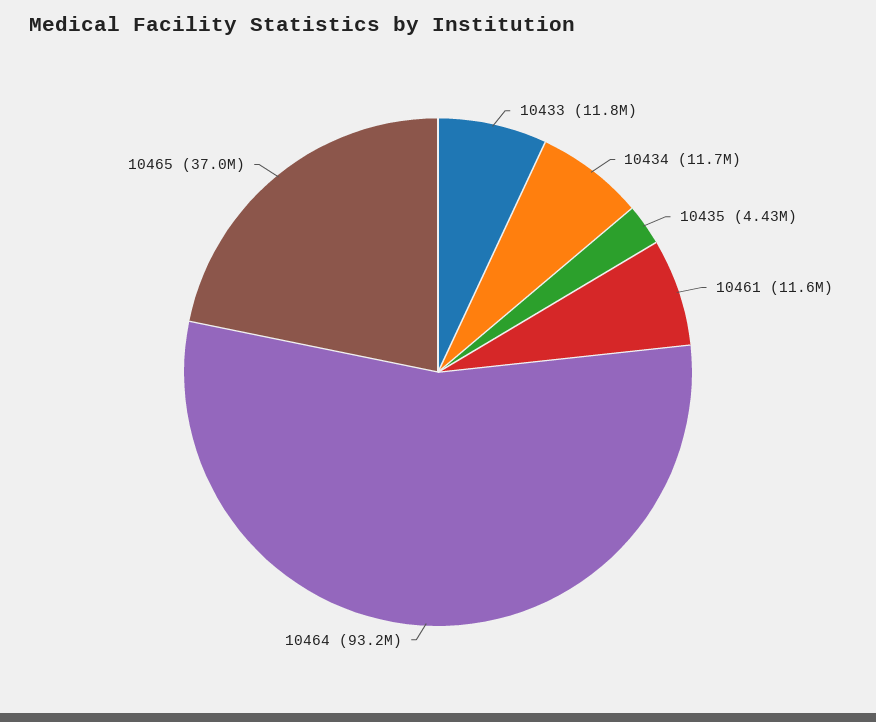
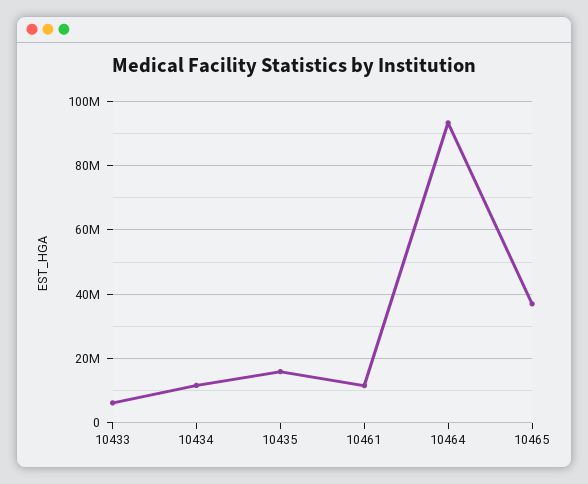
10433: 11800000 -> 6000000
10435: 4430000 -> 16000000

